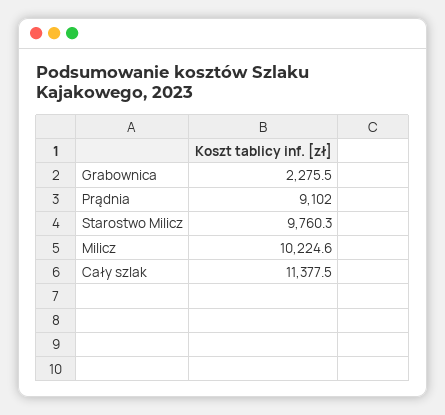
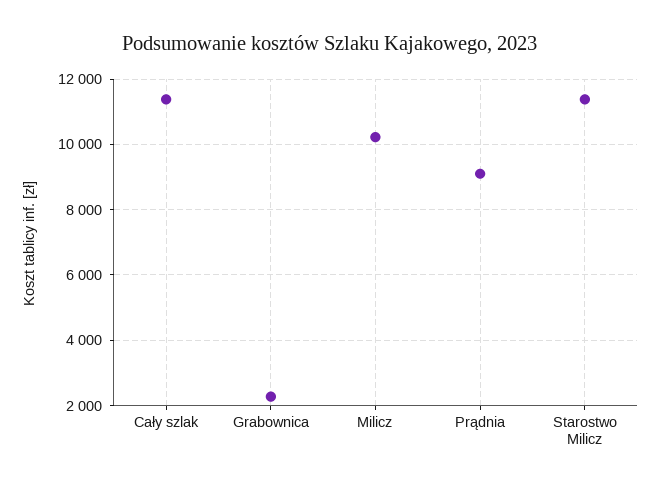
Starostwo Milicz: 9760.3 -> 11400

